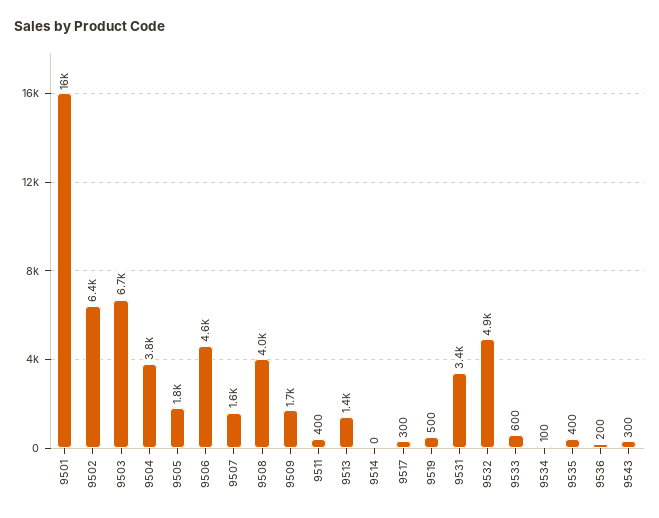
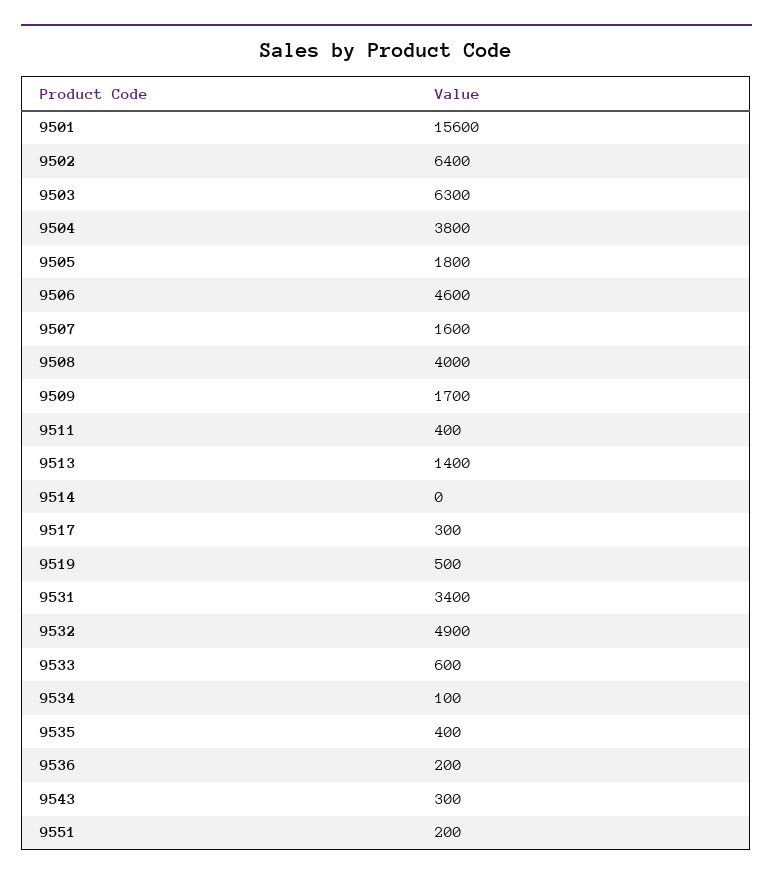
9503: 6700 -> 6300
9551: none -> 200

